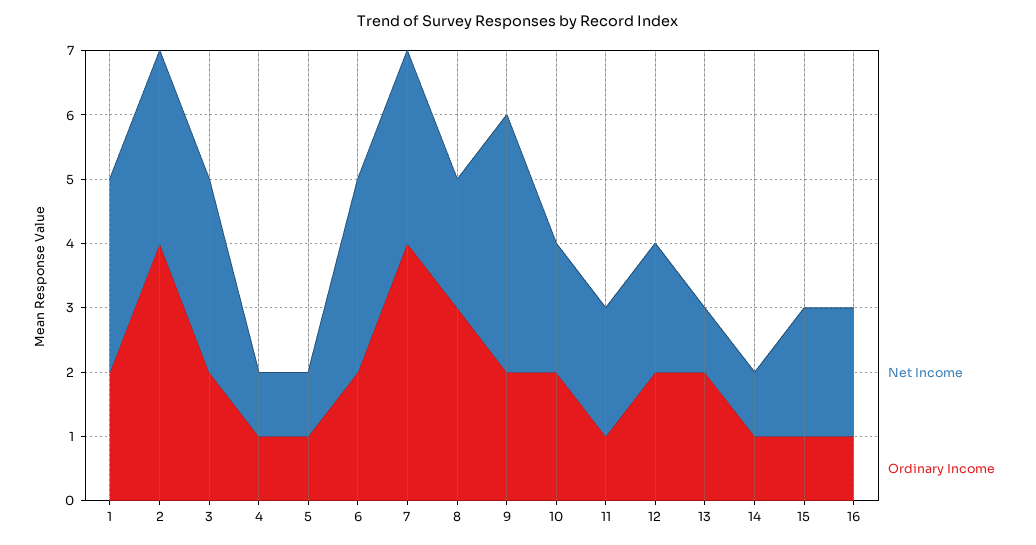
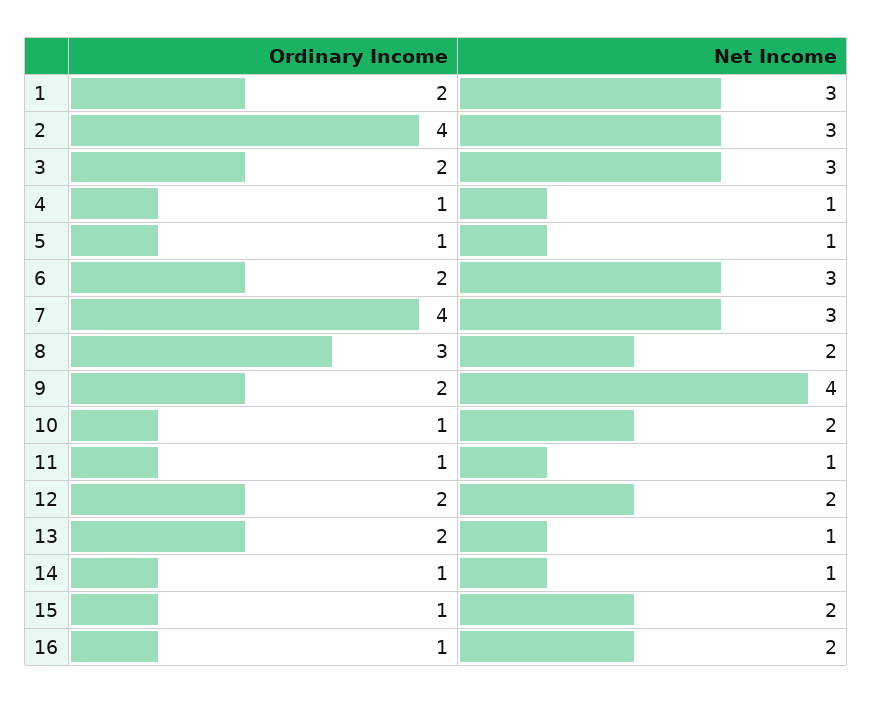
Ordinary Income, 10: 2 -> 1
Net Income, 11: 2 -> 1

